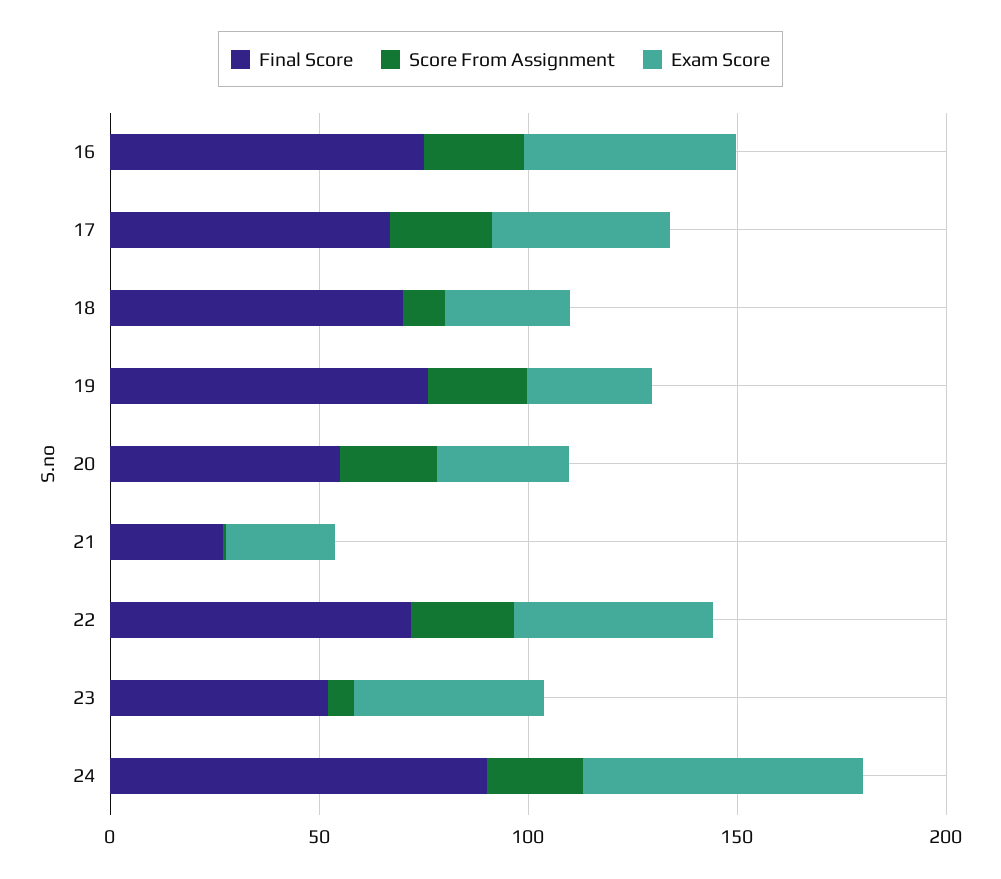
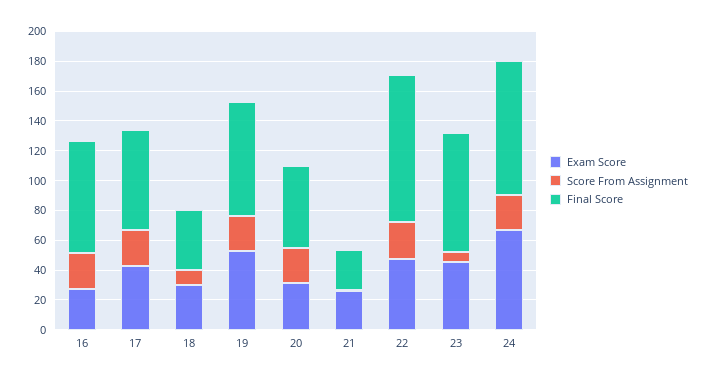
Exam Score, 16: 50 -> 30
Final Score, 18: 70 -> 40
Exam Score, 19: 30 -> 50
Final Score, 22: 70 -> 100
Final Score, 23: 50 -> 80

